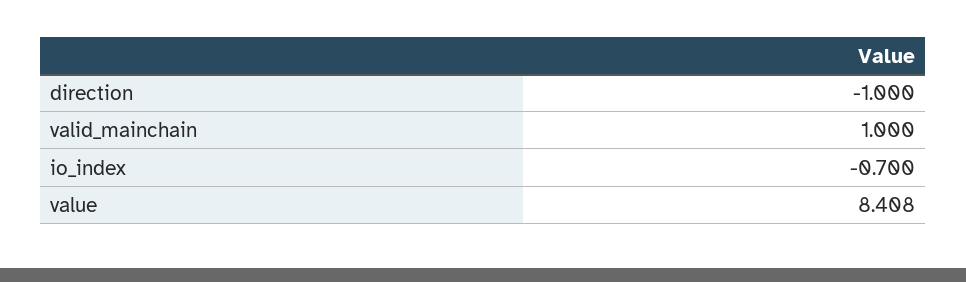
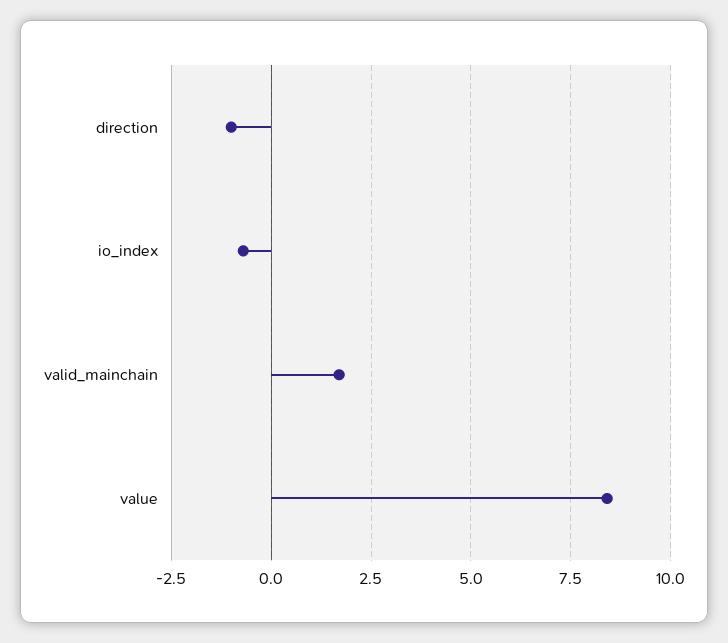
valid_mainchain: 1 -> 1.75

